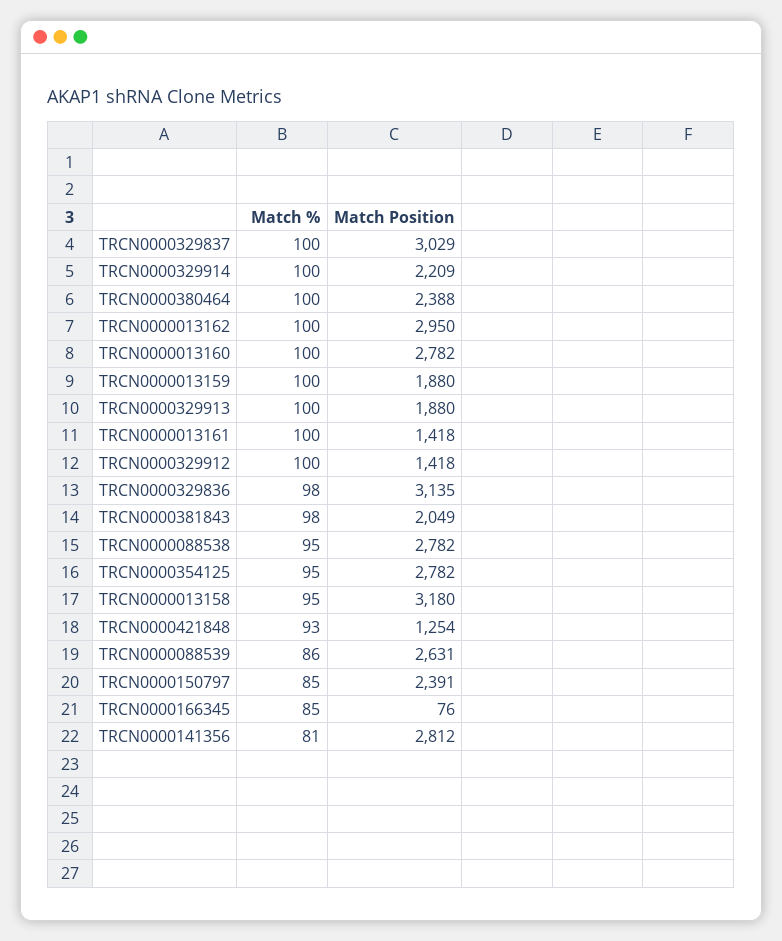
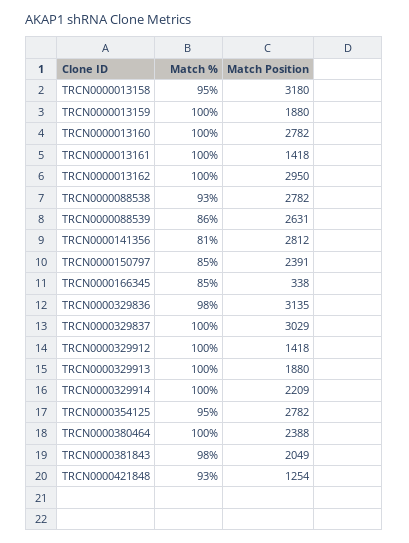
Match %, TRCN0000088538: 95 -> 93
Match Position, TRCN0000166345: 76 -> 338

